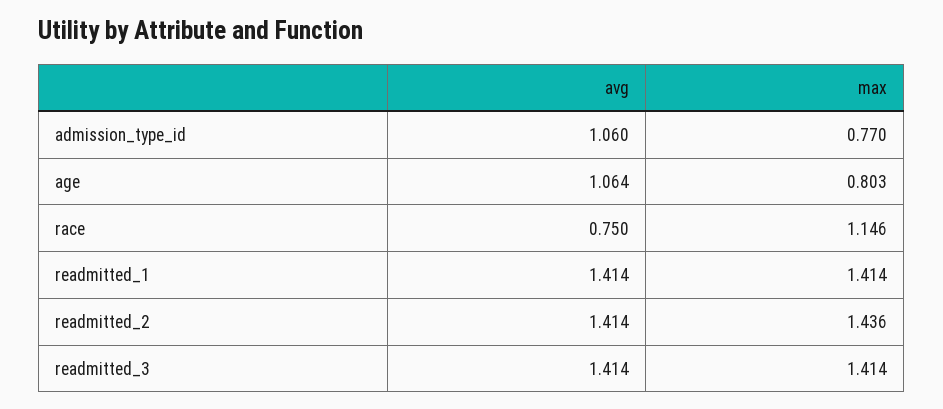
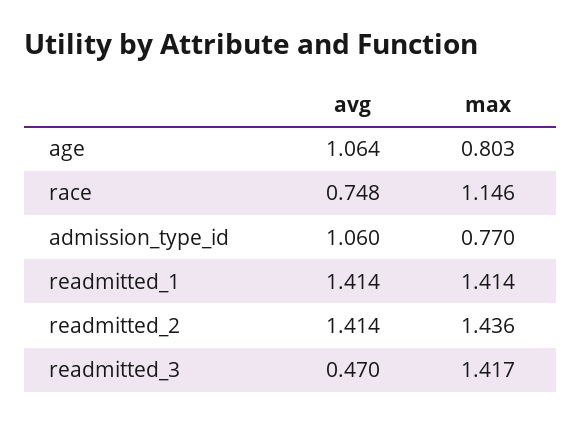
avg, race: 0.75 -> 0.748
avg, readmitted_3: 1.414 -> 0.47
max, readmitted_3: 1.414 -> 1.417

